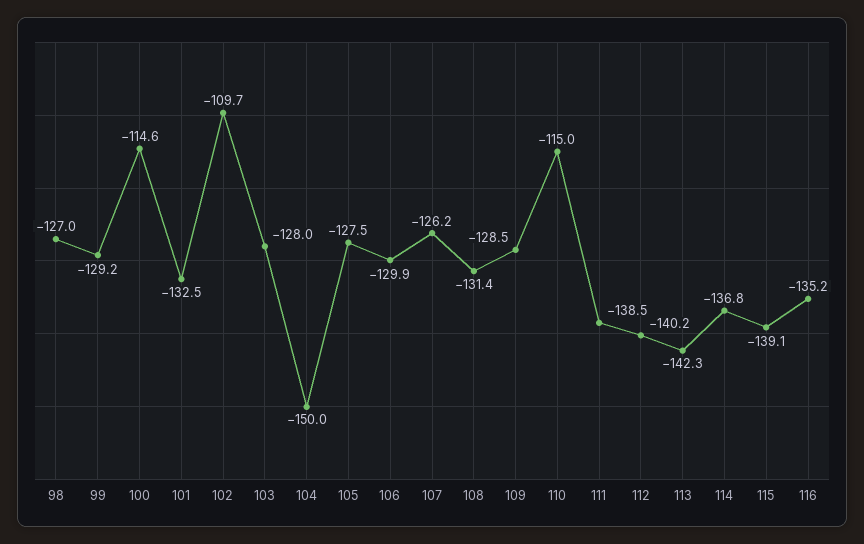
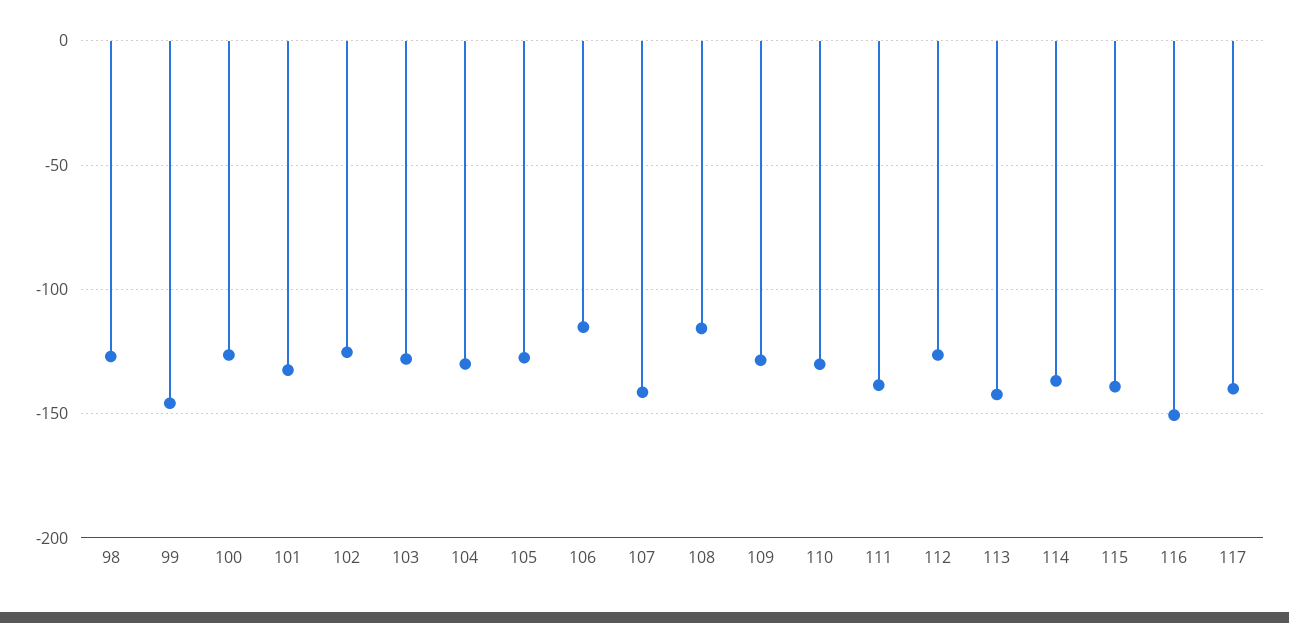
99: -129.2 -> -145
100: -114.6 -> -125
102: -109.7 -> -125
104: -150 -> -130
106: -129.9 -> -115
107: -126.2 -> -140
108: -131.4 -> -115
110: -115 -> -130
112: -140.2 -> -125
116: -135.2 -> -150
117: none -> -140

